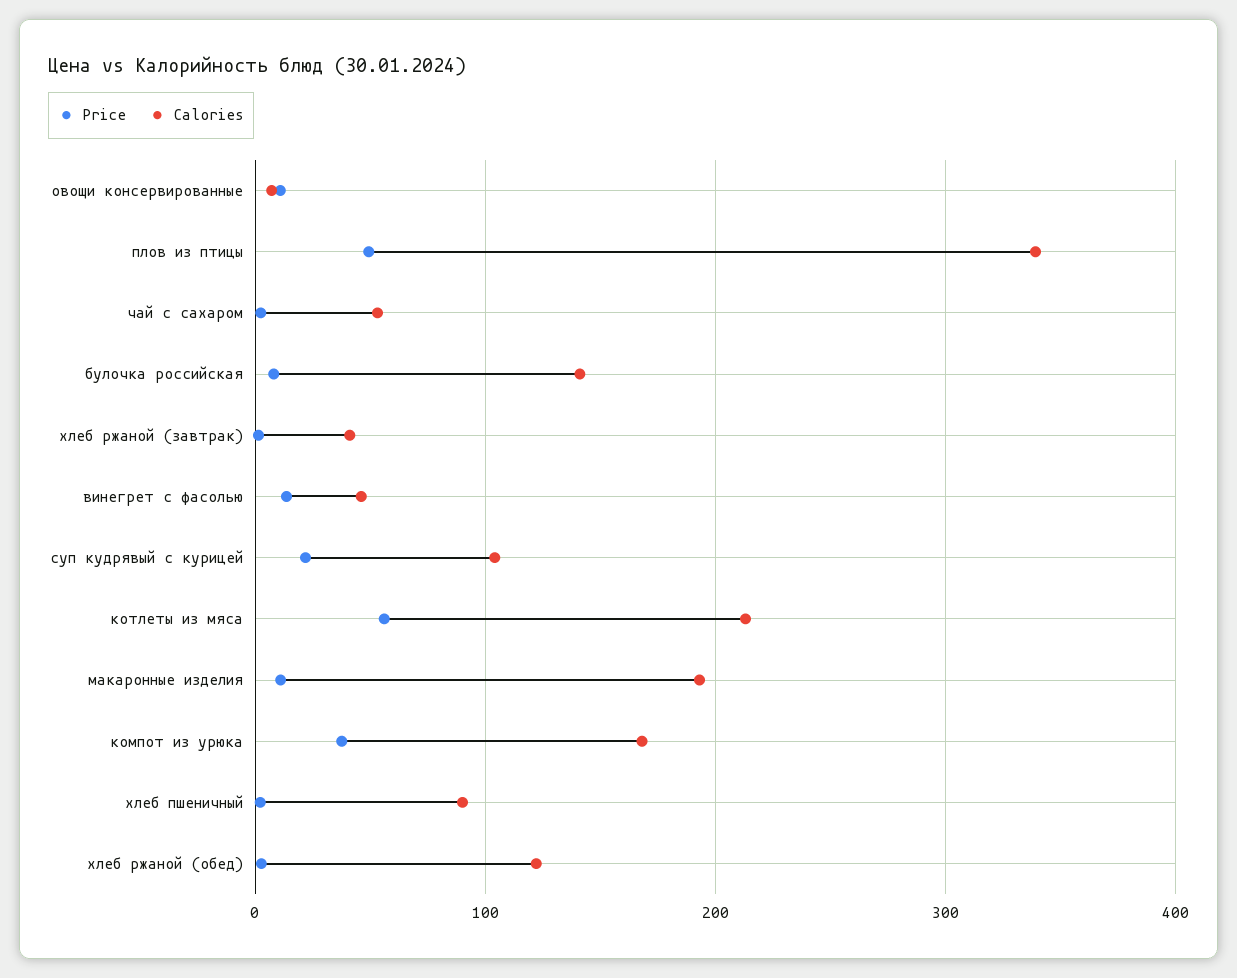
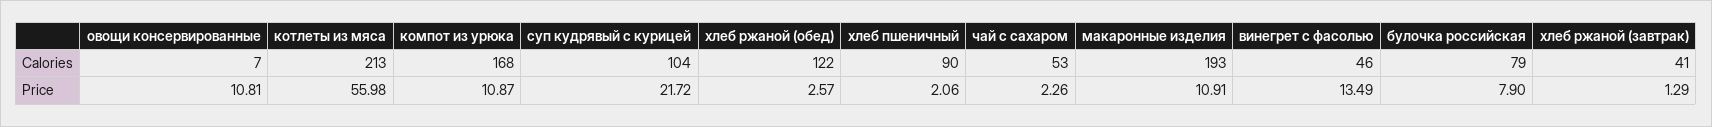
Price, плов из птицы: 50 -> none
Calories, плов из птицы: 340 -> none
Calories, булочка российская: 140 -> 79
Price, компот из урюка: 40 -> 10.87

